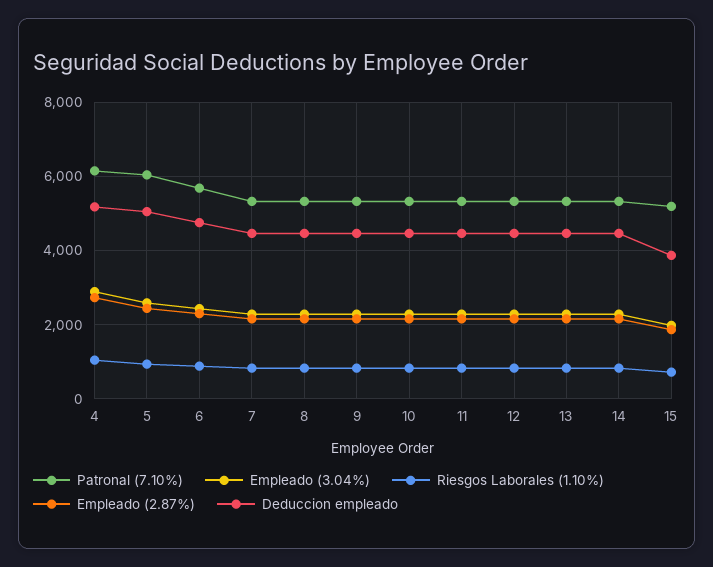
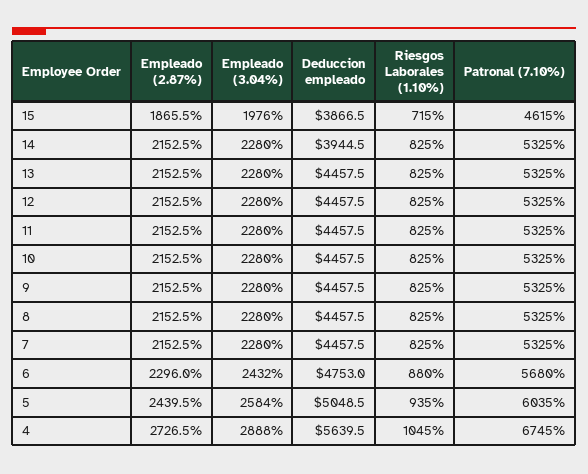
Patronal (7.10%), 4: 6200 -> 6745
Deduccion empleado, 4: 5200 -> 5639.5
Deduccion empleado, 14: 4400 -> 3944.5
Patronal (7.10%), 15: 5200 -> 4615

